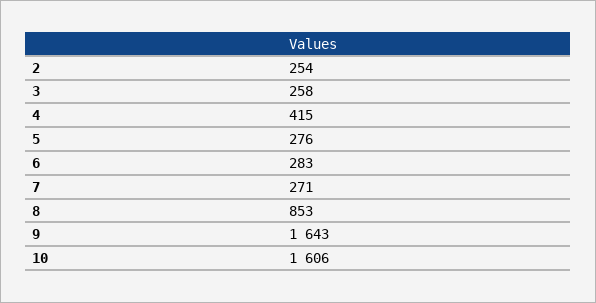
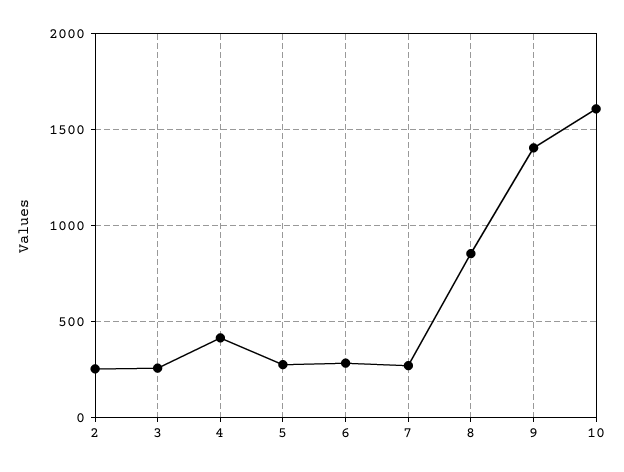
9: 1643 -> 1400

